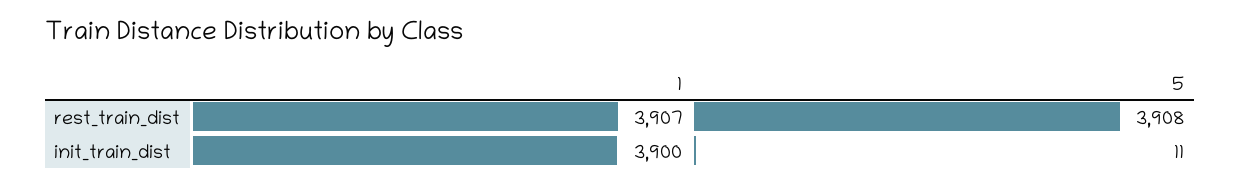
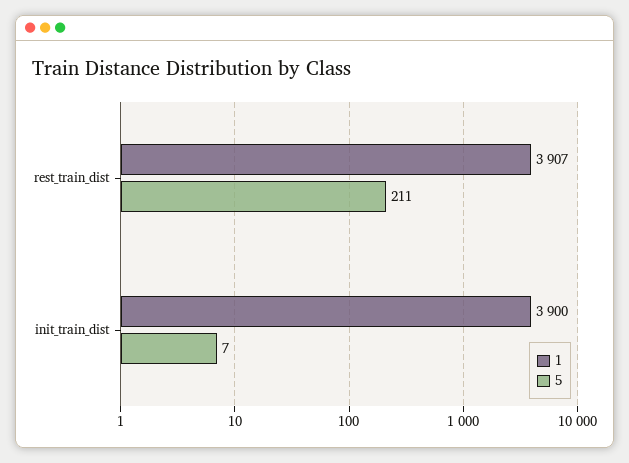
5, rest_train_dist: 3908 -> 211
5, init_train_dist: 11 -> 7

